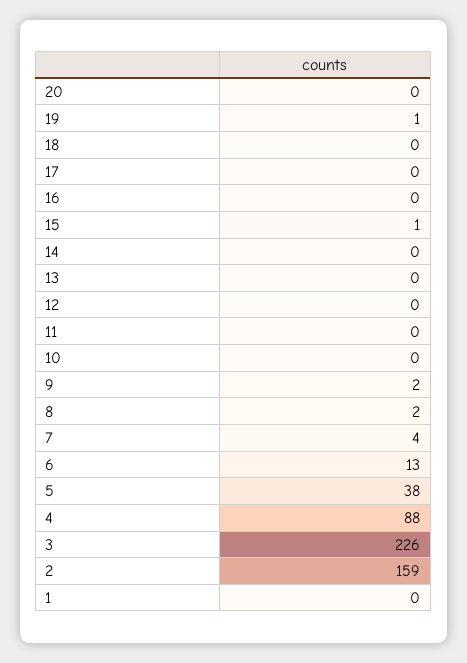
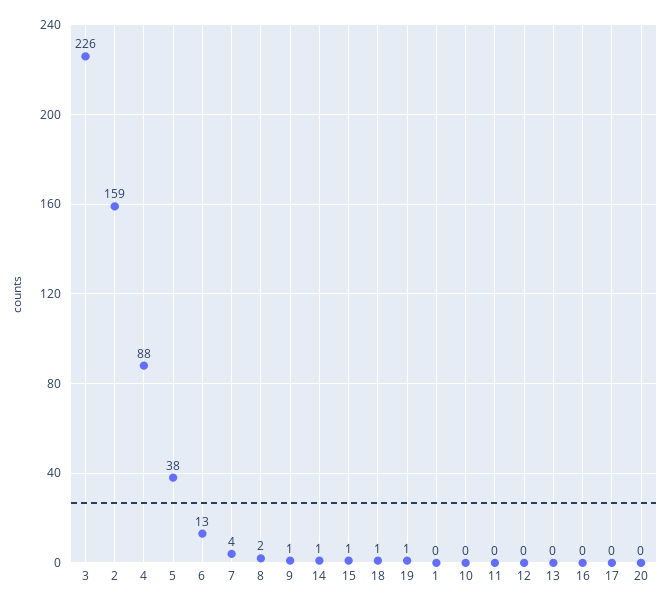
18: 0 -> 1
14: 0 -> 1
9: 2 -> 1

